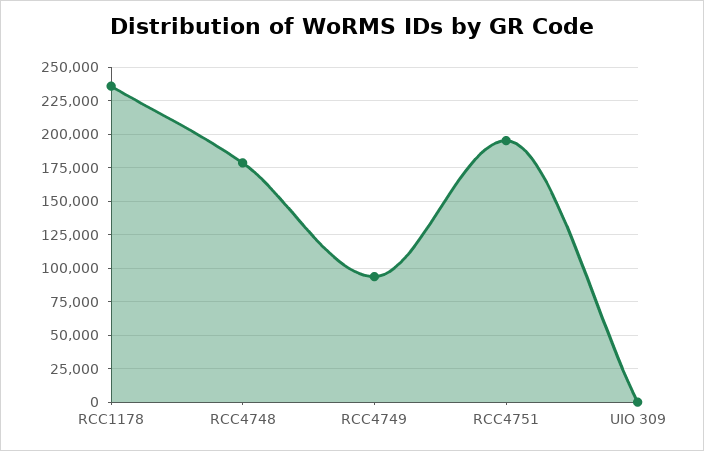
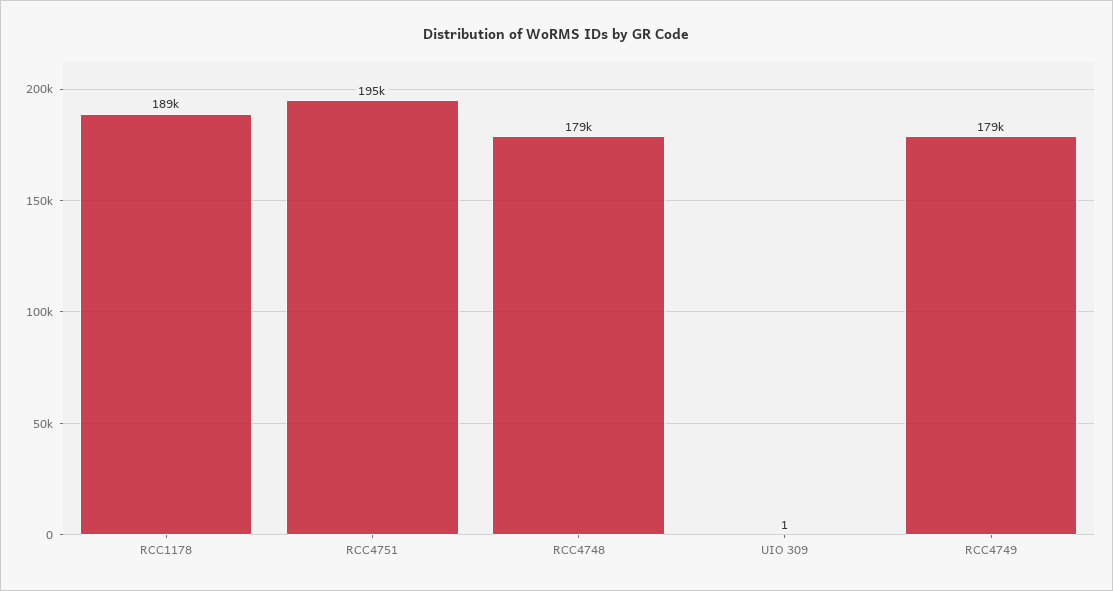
RCC1178: 235000 -> 189000
RCC4749: 95000 -> 179000

